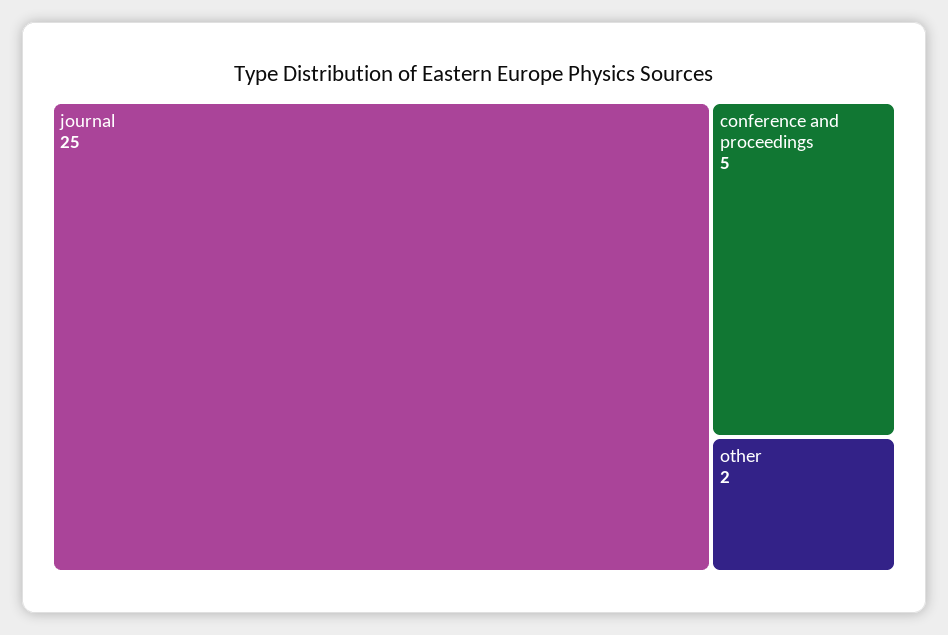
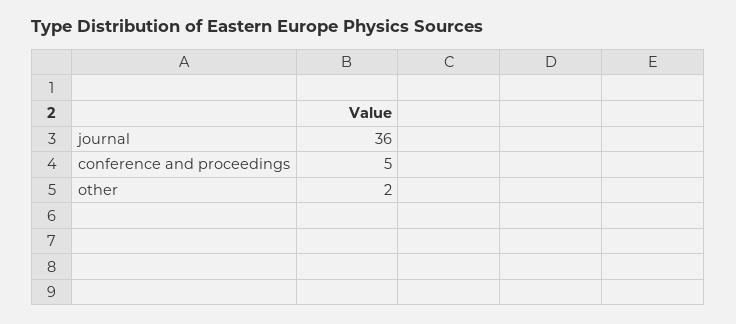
journal: 25 -> 36

